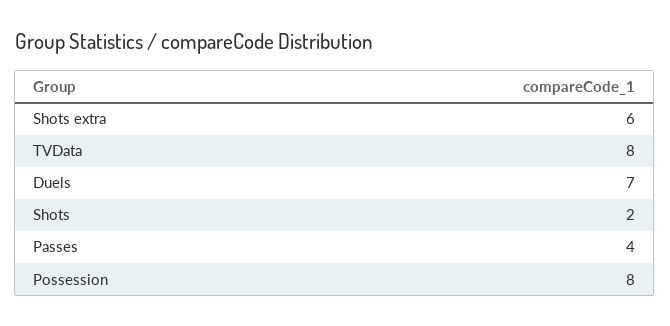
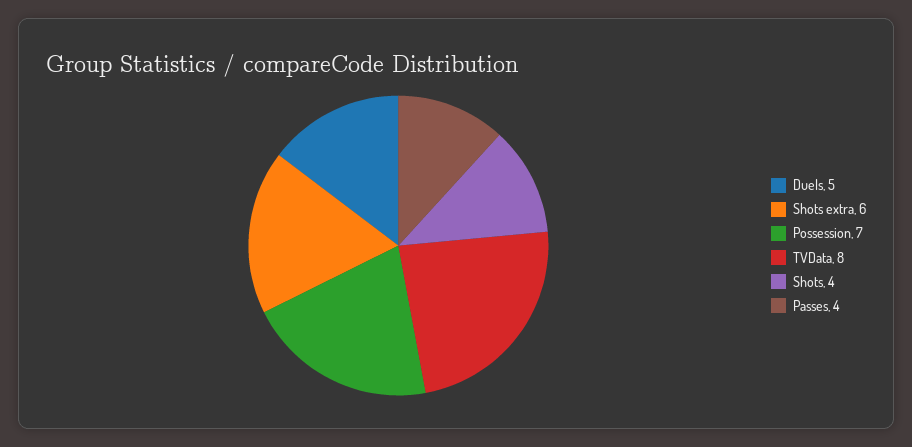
Duels: 7 -> 5
Shots: 2 -> 4
Possession: 8 -> 7

